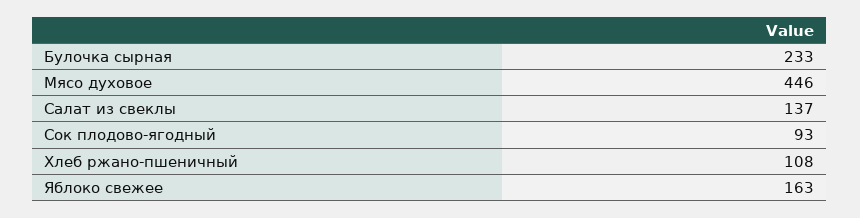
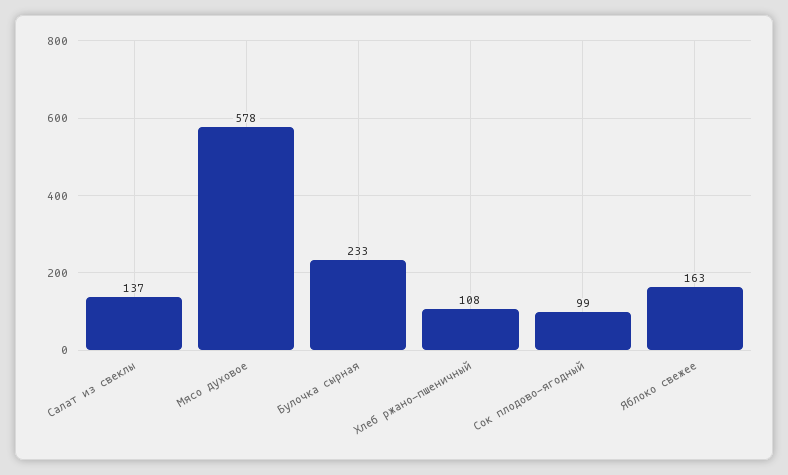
Мясо духовое: 446 -> 578
Сок плодово-ягодный: 93 -> 99

